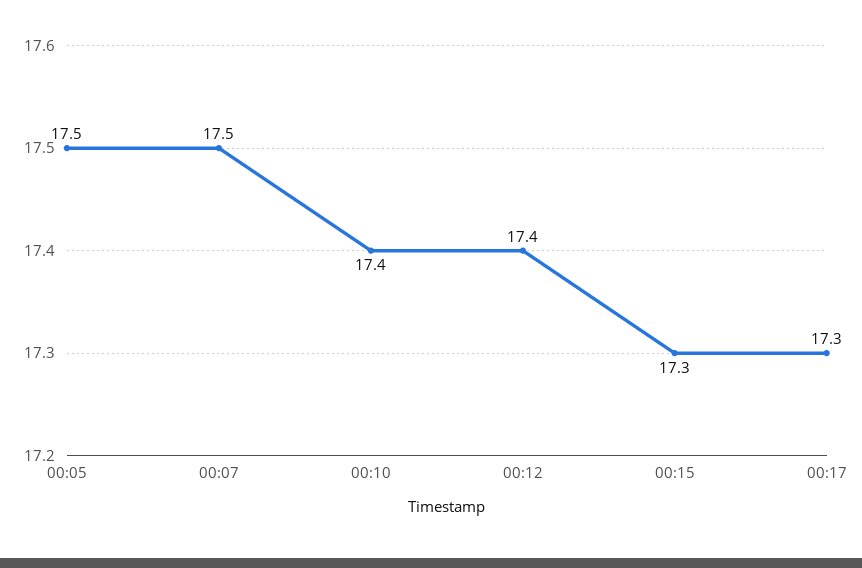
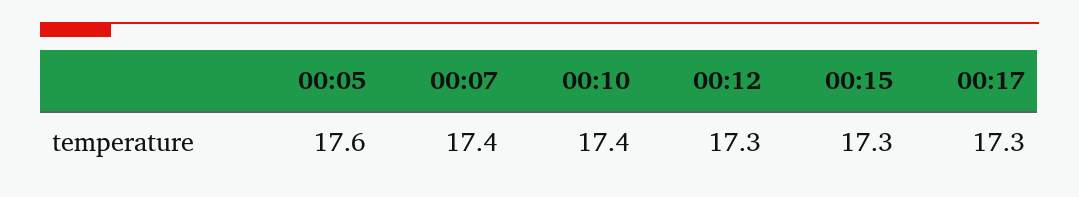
00:05: 17.5 -> 17.6
00:07: 17.5 -> 17.4
00:12: 17.4 -> 17.3

